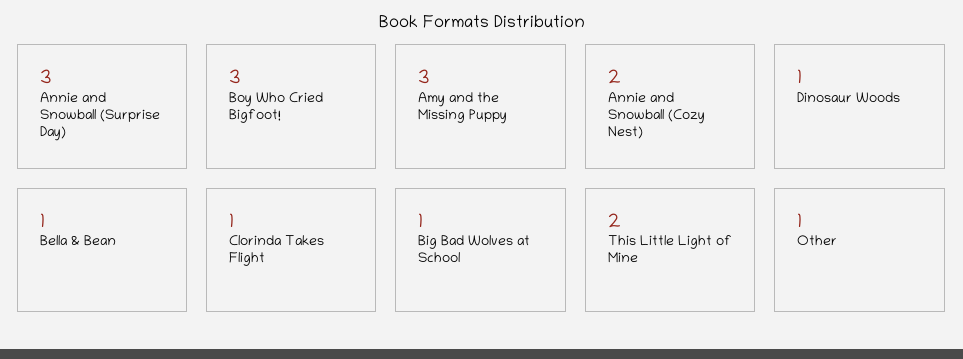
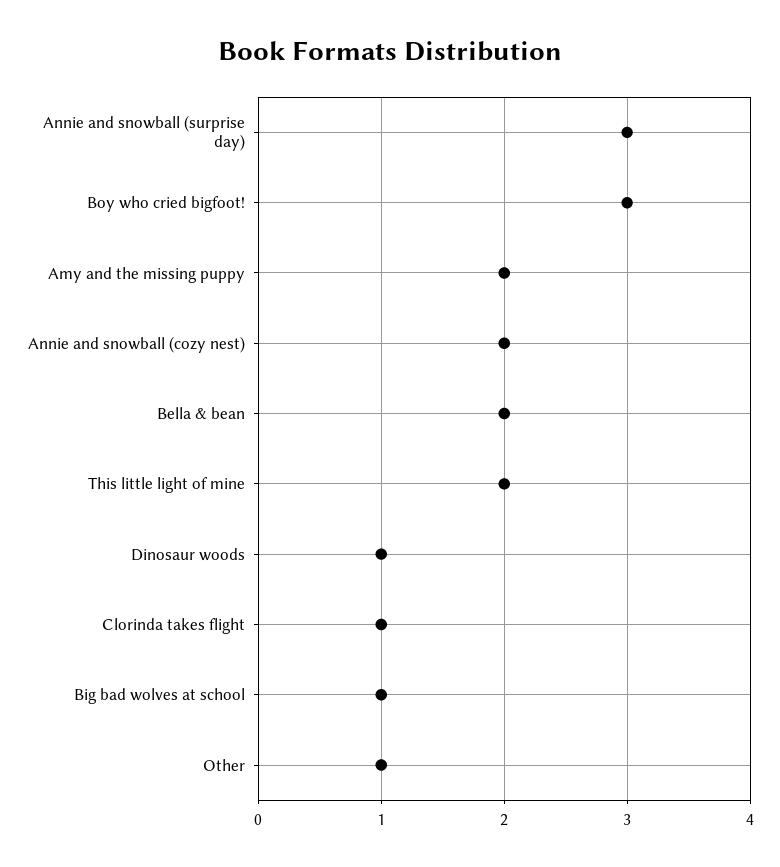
Amy and the Missing Puppy: 3 -> 2
Bella & Bean: 1 -> 2

